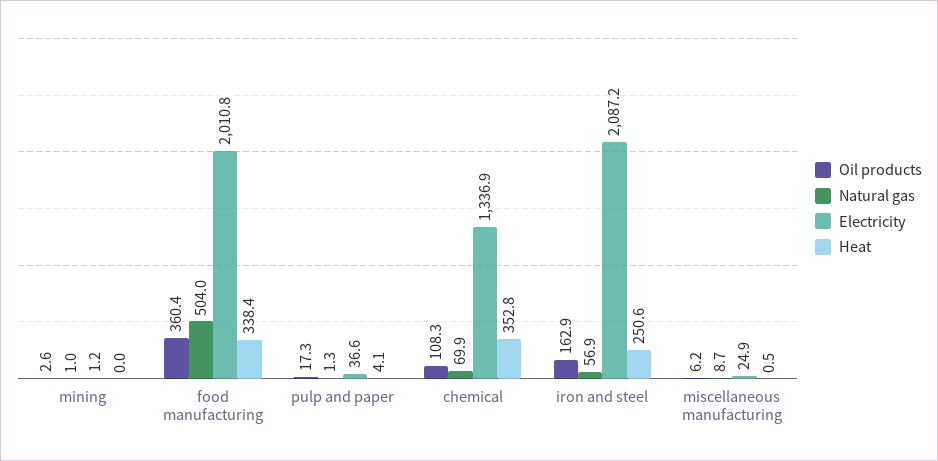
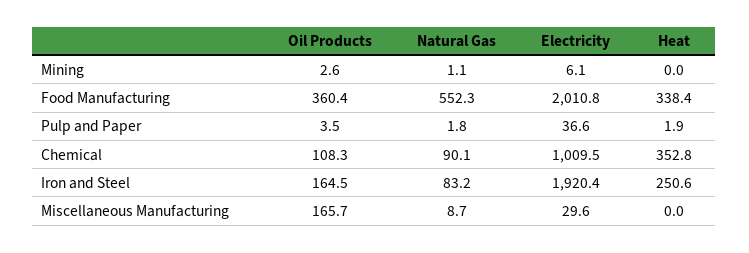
Natural gas, mining: 1 -> 1.1
Electricity, mining: 1.2 -> 6.1
Natural gas, food manufacturing: 504 -> 552.3
Oil products, pulp and paper: 17.3 -> 3.5
Natural gas, pulp and paper: 1.3 -> 1.8
Heat, pulp and paper: 4.1 -> 1.9
Natural gas, chemical: 69.9 -> 90.1
Electricity, chemical: 1336.9 -> 1009.5
Oil products, iron and steel: 162.9 -> 164.5
Natural gas, iron and steel: 56.9 -> 83.2
Electricity, iron and steel: 2087.2 -> 1920.4
Oil products, miscellaneous manufacturing: 6.2 -> 165.7
Electricity, miscellaneous manufacturing: 24.9 -> 29.6
Heat, miscellaneous manufacturing: 0.5 -> 0

